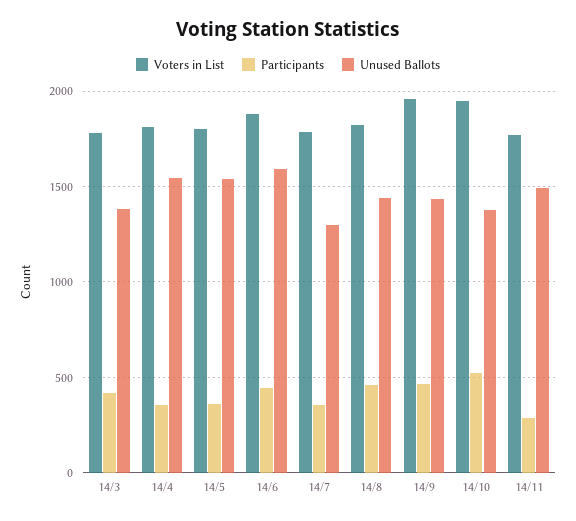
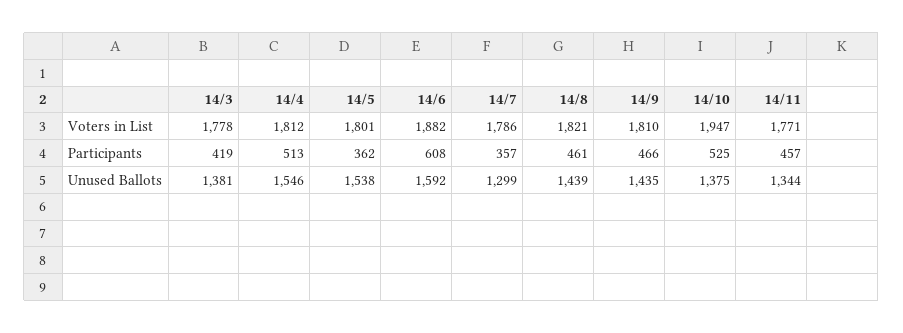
Participants, 14/4: 350 -> 513
Participants, 14/6: 450 -> 608
Voters in List, 14/9: 1950 -> 1810
Participants, 14/11: 300 -> 457
Unused Ballots, 14/11: 1500 -> 1344

